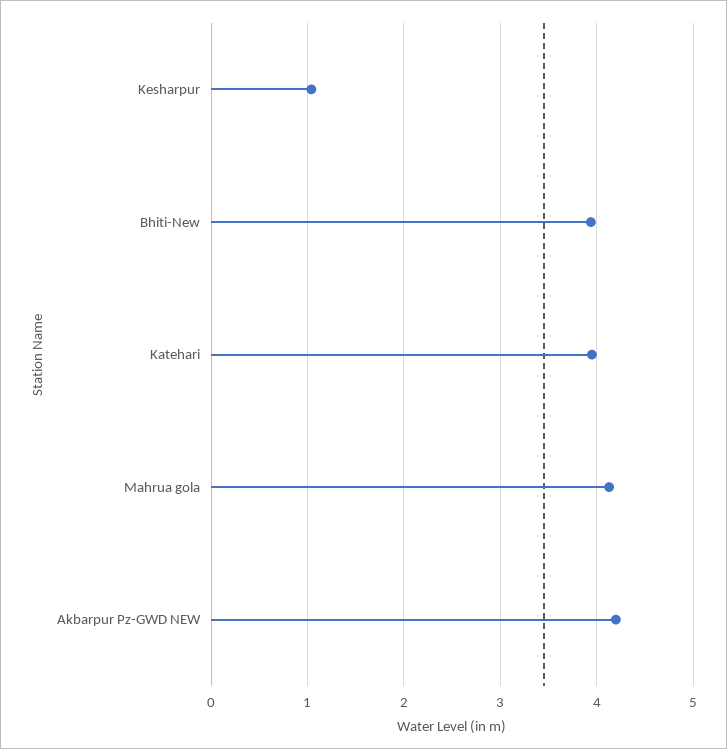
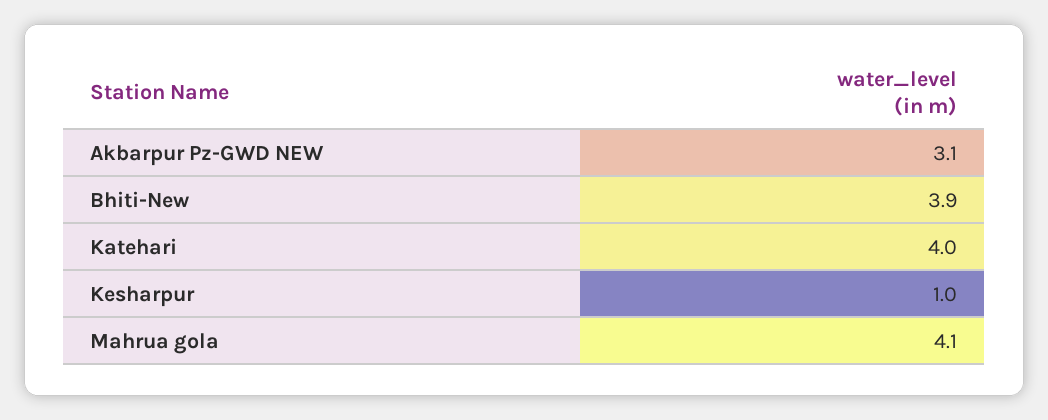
Akbarpur Pz-GWD NEW: 4.2 -> 3.1

